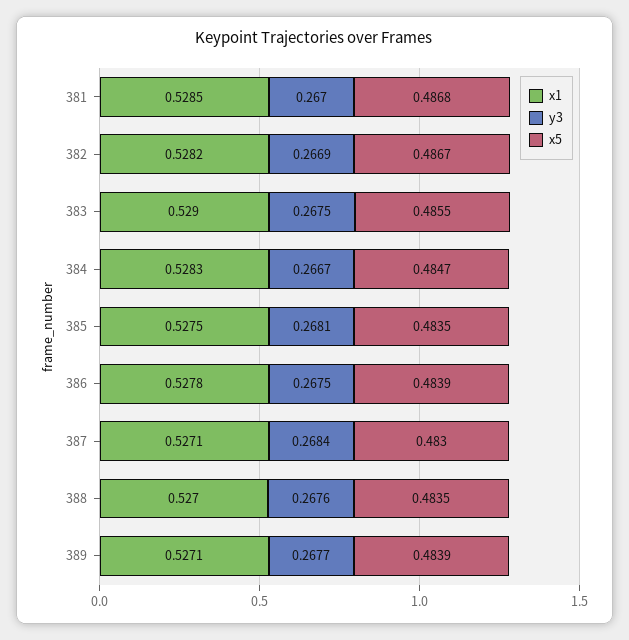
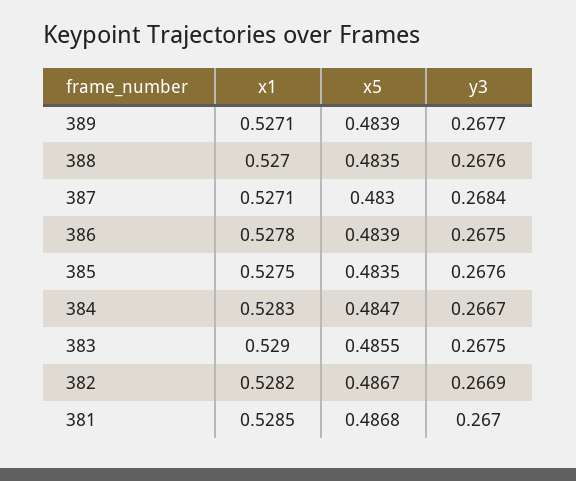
y3, 385: 0.2681 -> 0.2676

